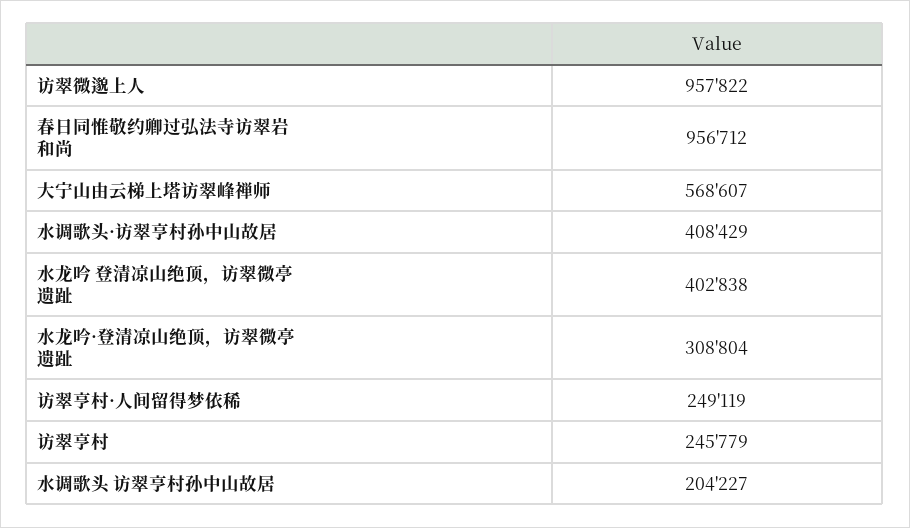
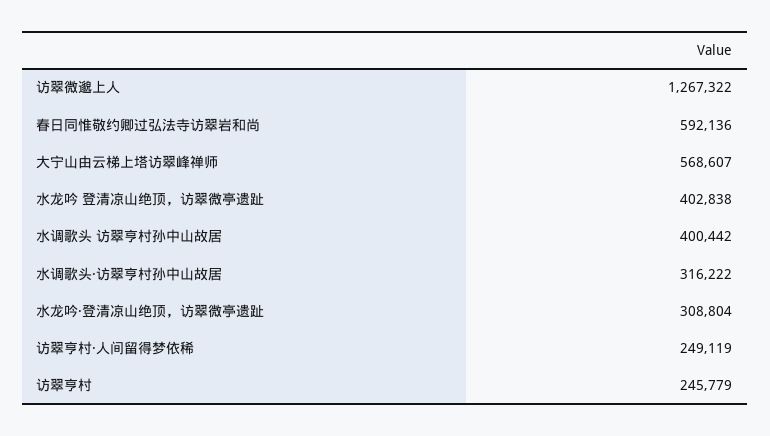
访翠微邈上人: 957822 -> 1267322
春日同惟敬约卿过弘法寺访翠岩和尚: 956712 -> 592136
水调歌头·访翠亨村孙中山故居: 408429 -> 316222
水调歌头 访翠亨村孙中山故居: 204227 -> 400442

